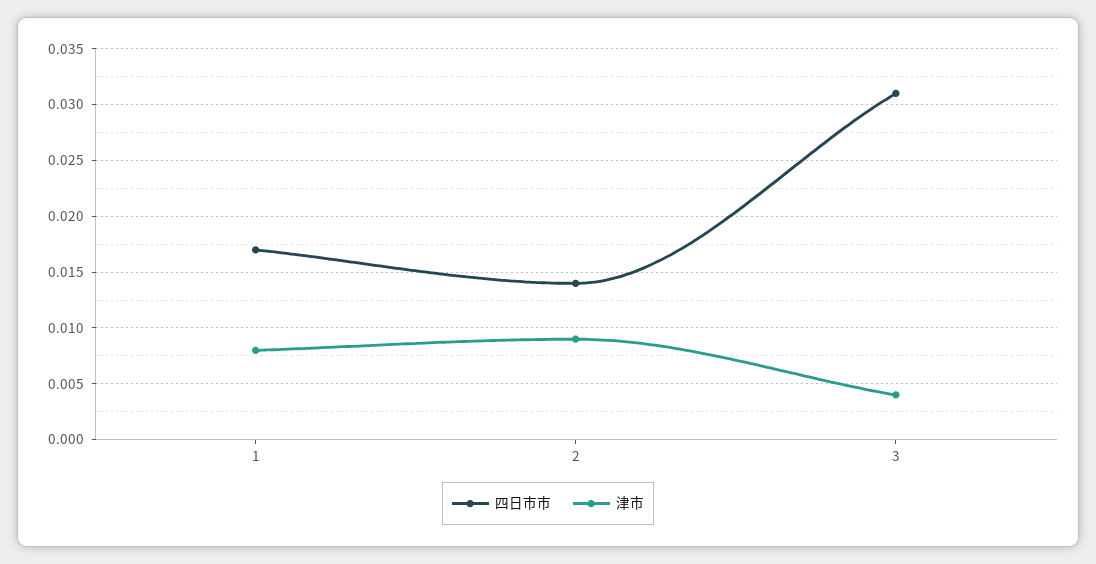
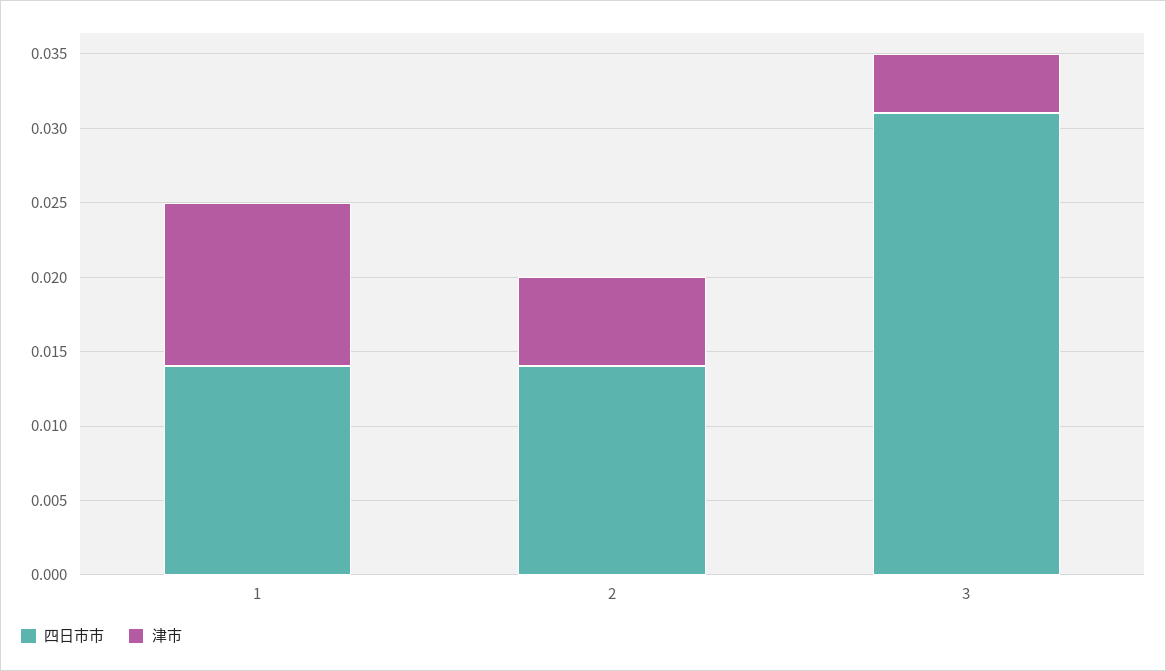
四日市市, 1: 0.017 -> 0.014
津市, 1: 0.008 -> 0.011
津市, 2: 0.009 -> 0.006

